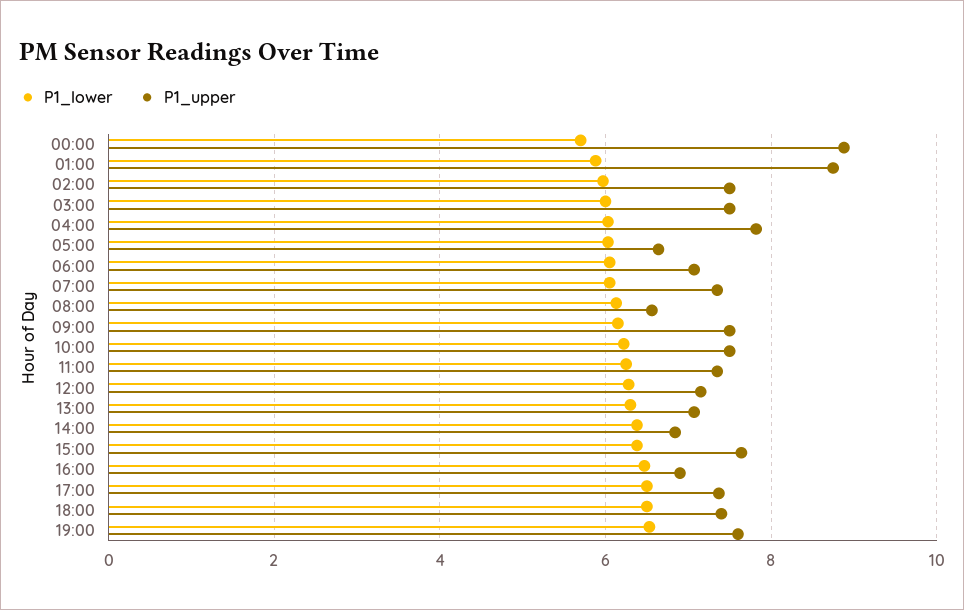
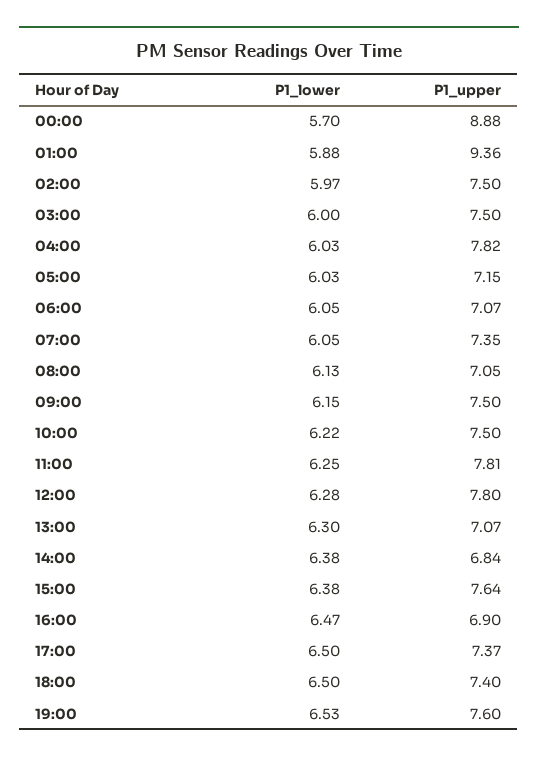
P1_upper, 01:00: 8.8 -> 9.36
P1_upper, 05:00: 6.6 -> 7.15
P1_upper, 08:00: 6.6 -> 7.05
P1_upper, 11:00: 7.4 -> 7.81
P1_upper, 12:00: 7.2 -> 7.8

